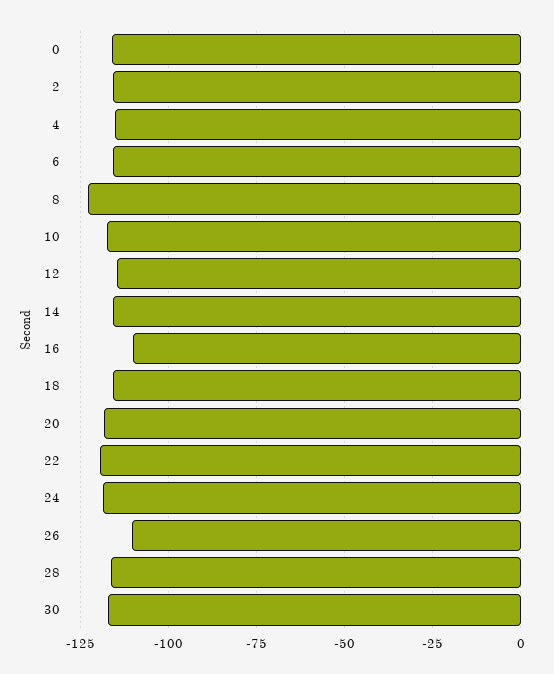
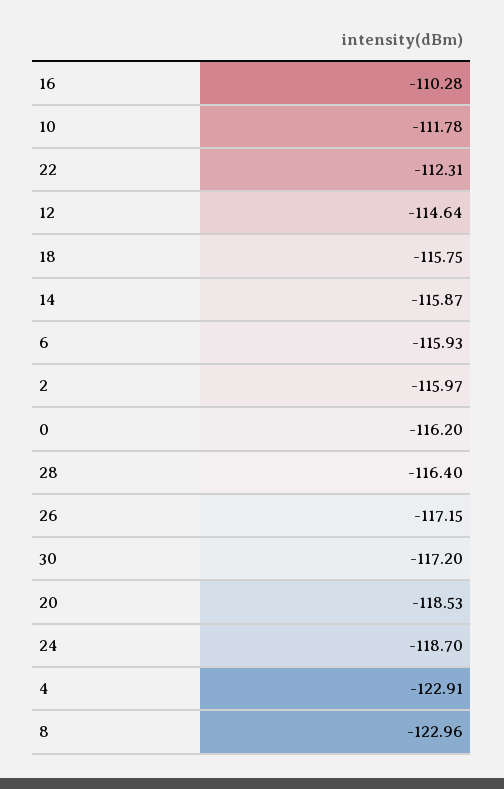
4: -115 -> -122.91
10: -117.5 -> -111.78
22: -120 -> -112.31
26: -110 -> -117.15

